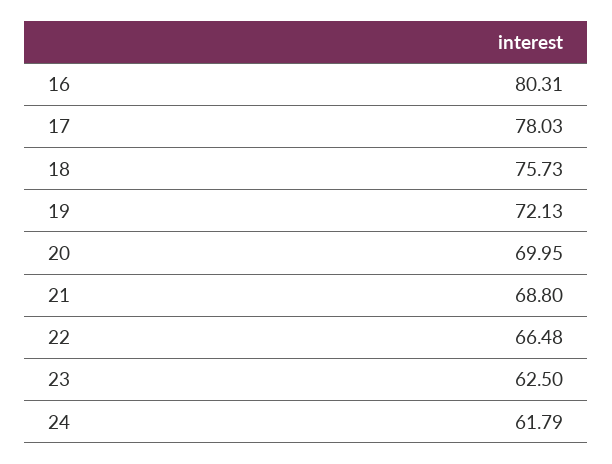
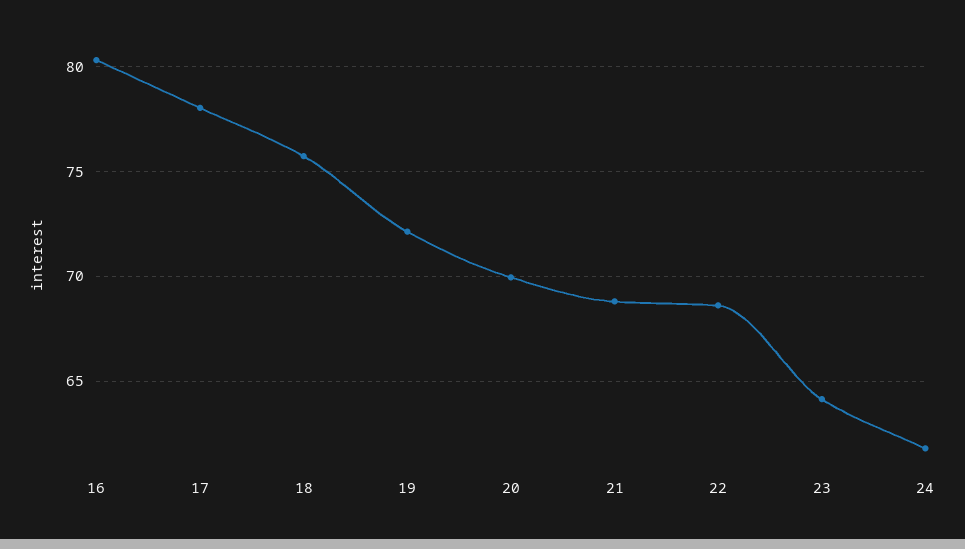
22: 66.48 -> 68.5
23: 62.5 -> 64

